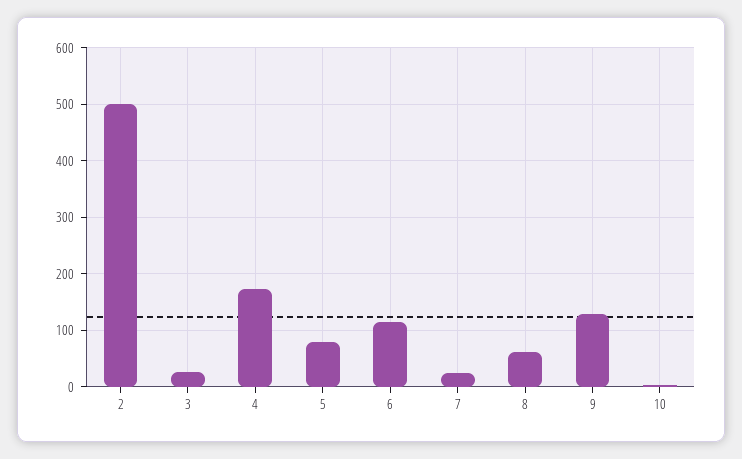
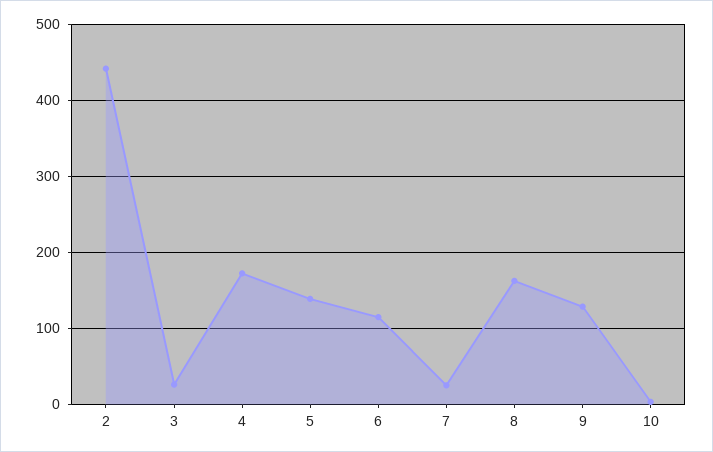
2: 500 -> 440
5: 80 -> 140
8: 60 -> 160

